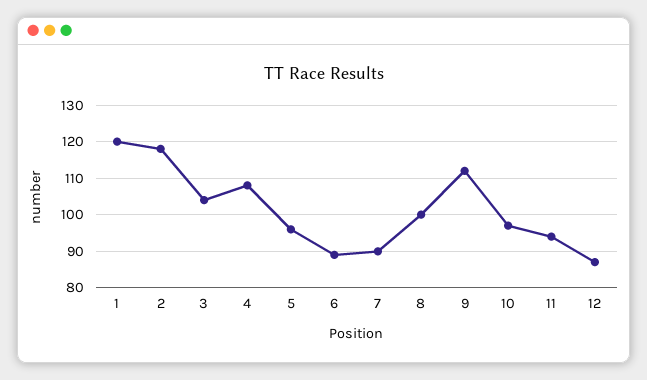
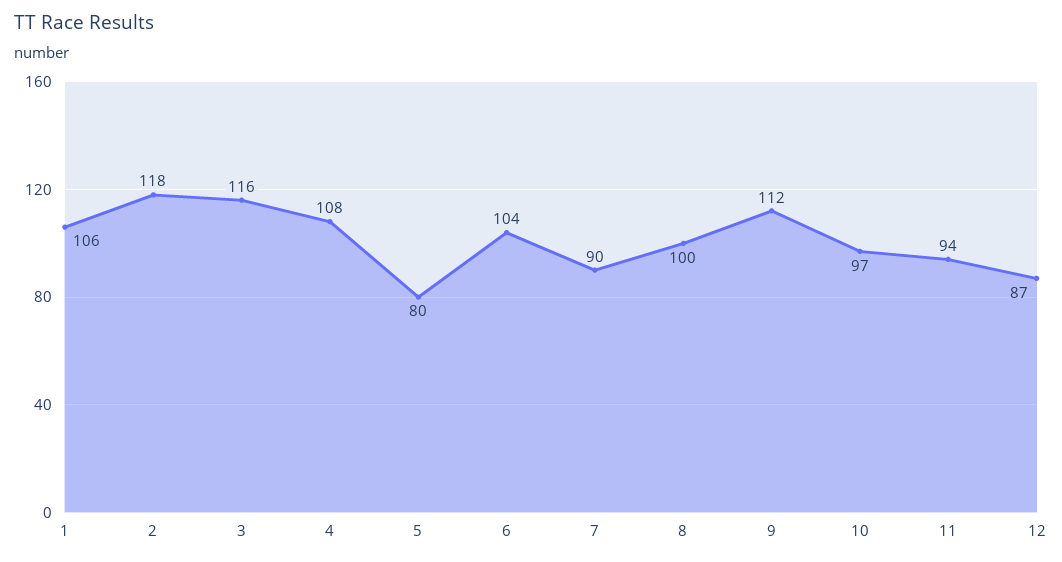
1: 120 -> 106
3: 105 -> 116
5: 95 -> 80
6: 90 -> 104

